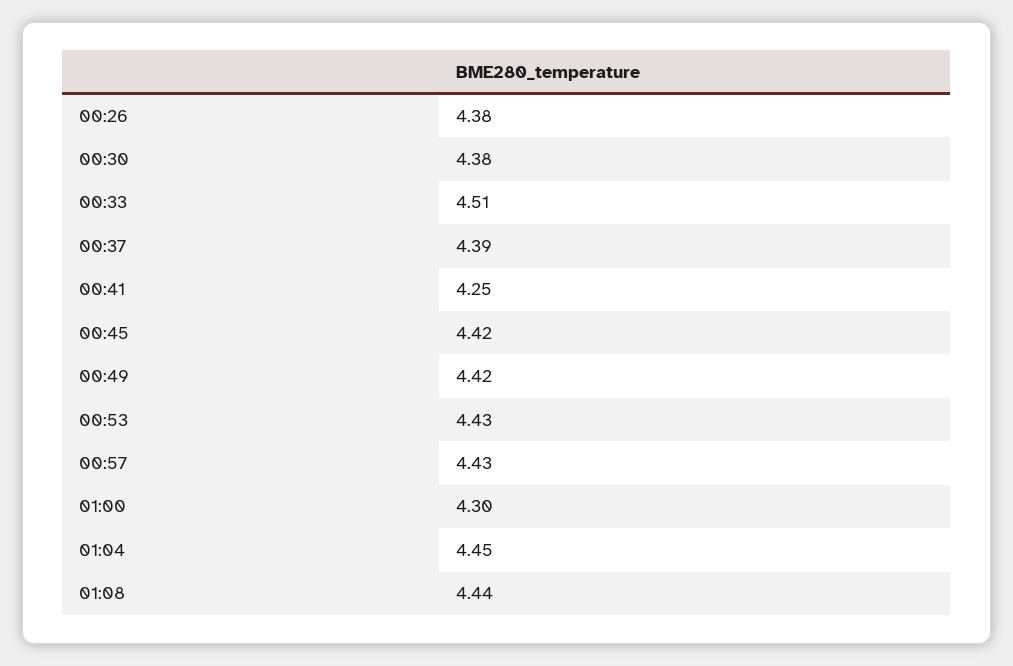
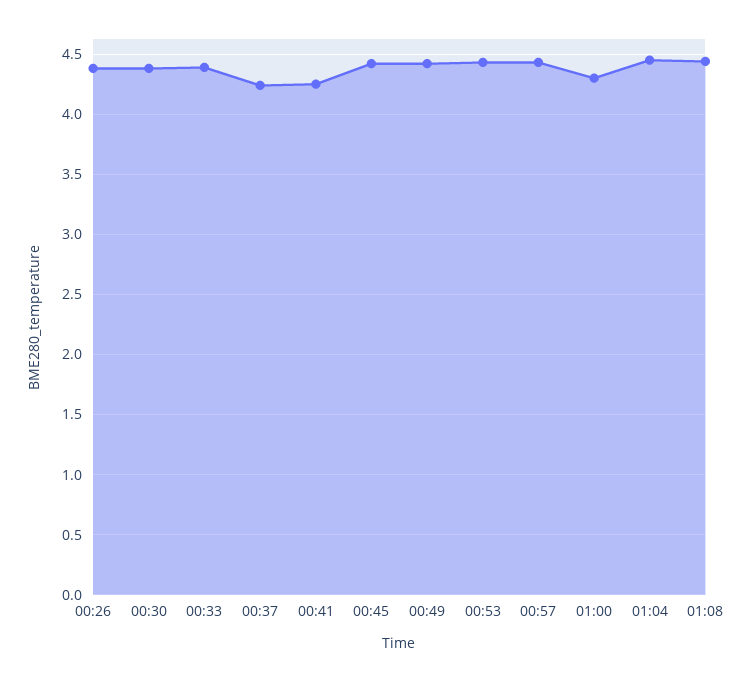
00:33: 4.51 -> 4.4
00:37: 4.39 -> 4.25

